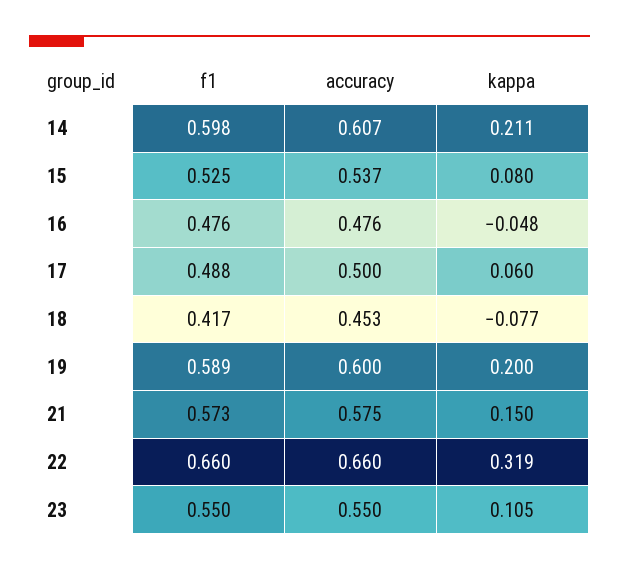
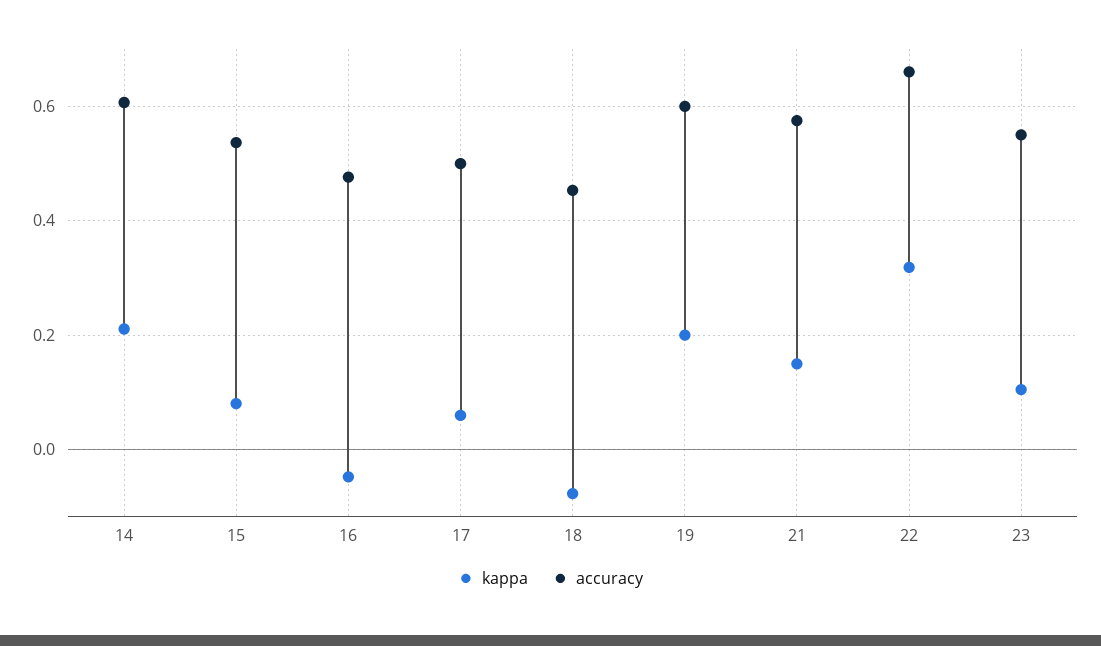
f1, 14: 0.598 -> none
f1, 15: 0.525 -> none
f1, 16: 0.476 -> none
f1, 17: 0.488 -> none
f1, 18: 0.417 -> none
f1, 19: 0.589 -> none
f1, 21: 0.573 -> none
f1, 22: 0.66 -> none
f1, 23: 0.55 -> none

